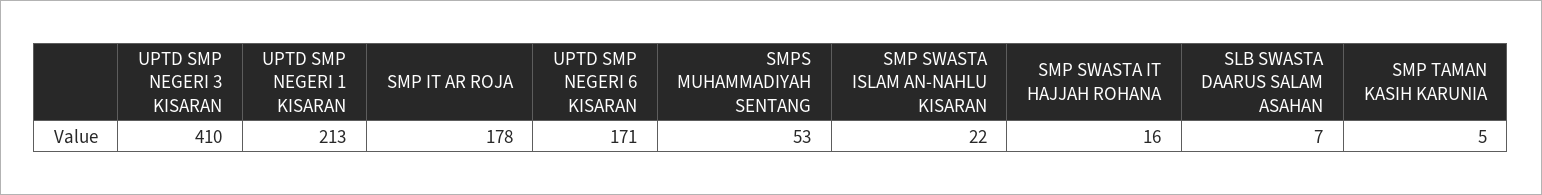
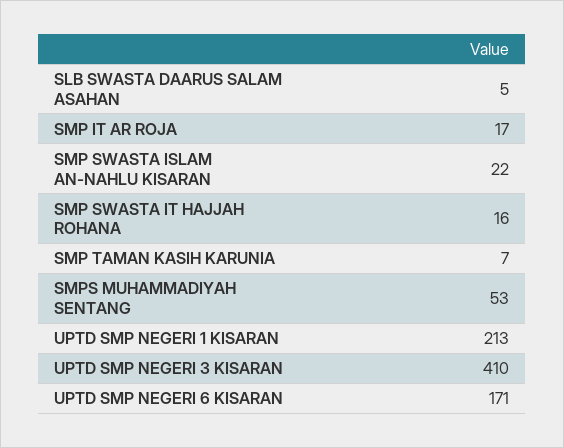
SMP IT AR ROJA: 178 -> 17
SLB SWASTA DAARUS SALAM ASAHAN: 7 -> 5
SMP TAMAN KASIH KARUNIA: 5 -> 7

